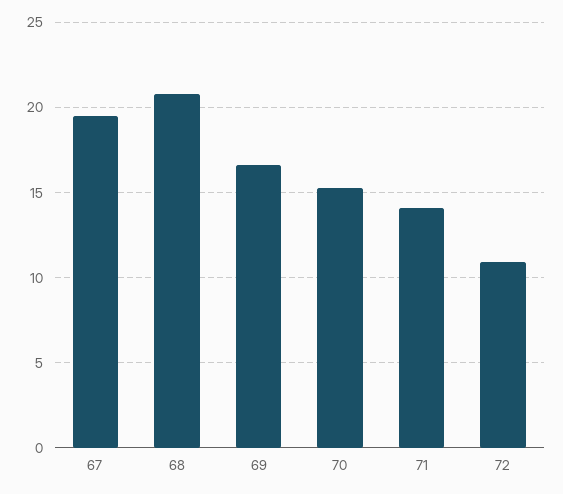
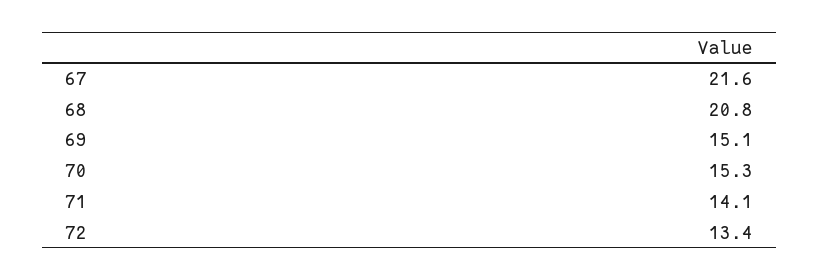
67: 19.5 -> 21.6
69: 16.5 -> 15.1
72: 11 -> 13.4

